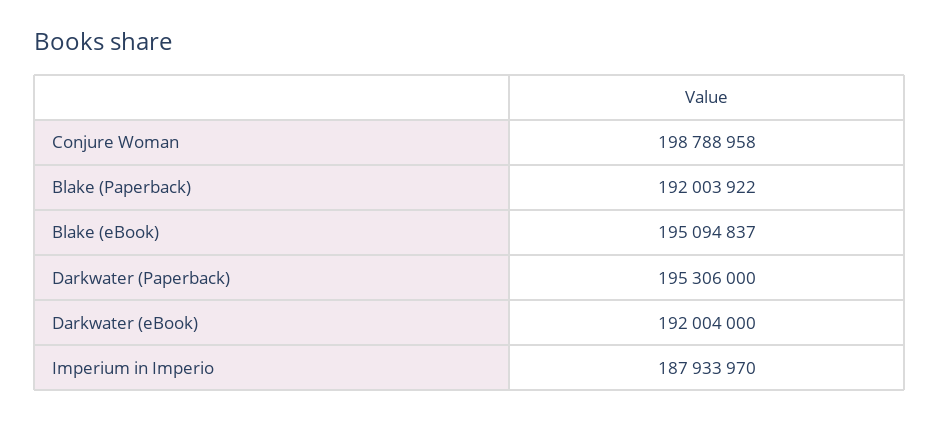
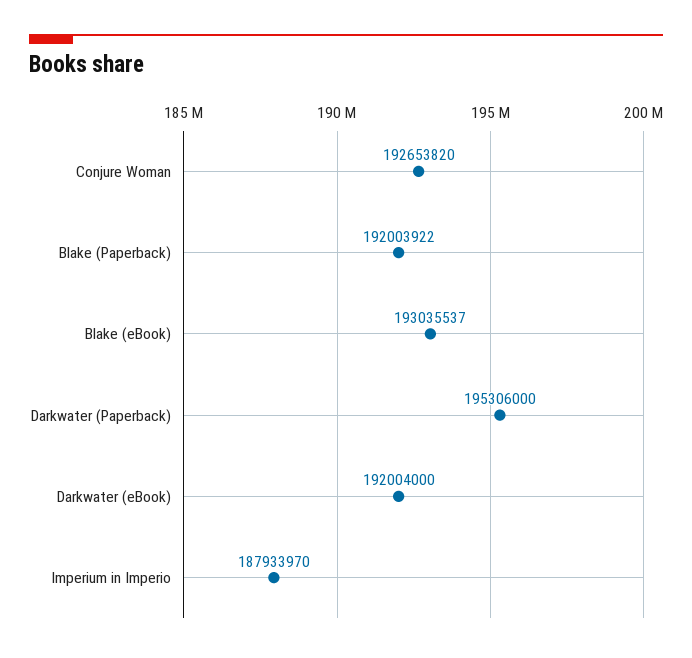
Conjure Woman: 198788958 -> 192653820
Blake (eBook): 195094837 -> 193035537

